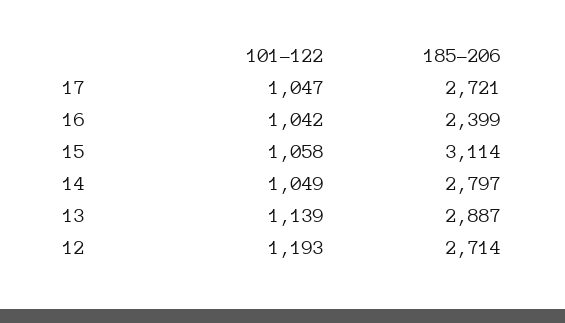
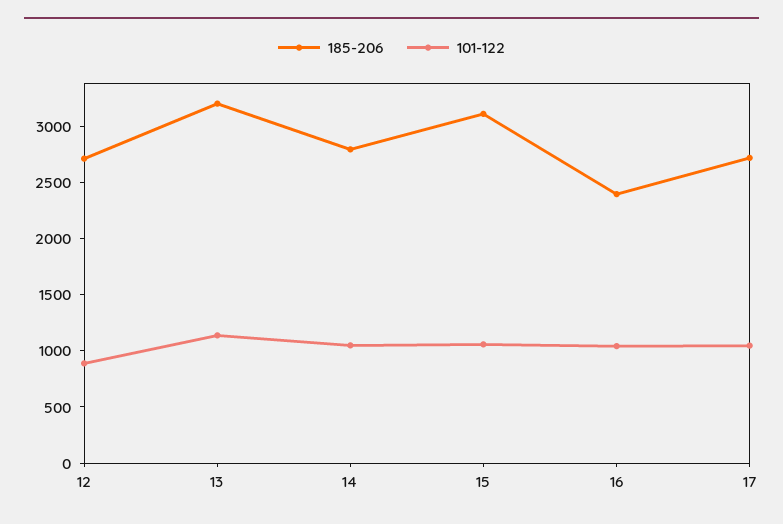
185-206, 13: 2887 -> 3200
101-122, 12: 1193 -> 900

